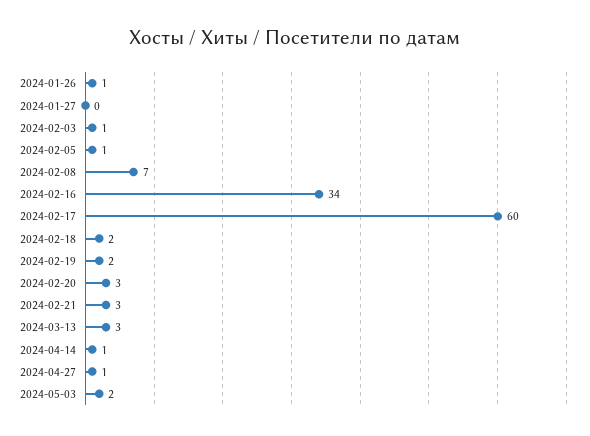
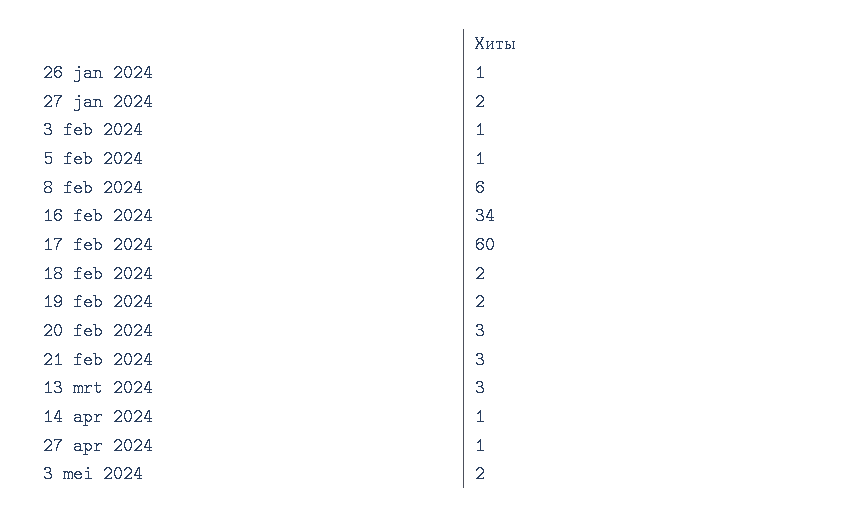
2024-01-27: 0 -> 2
2024-02-08: 7 -> 6

